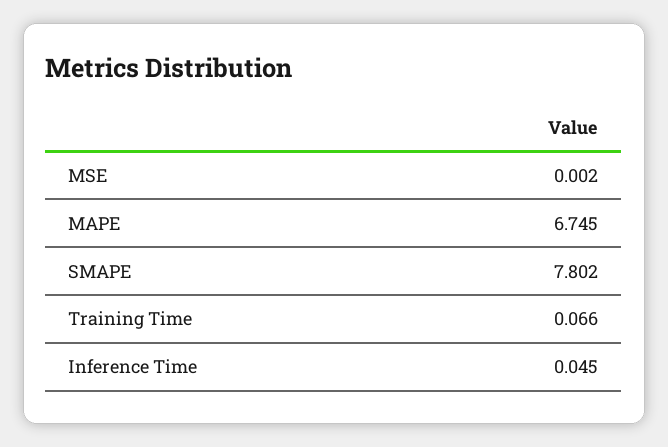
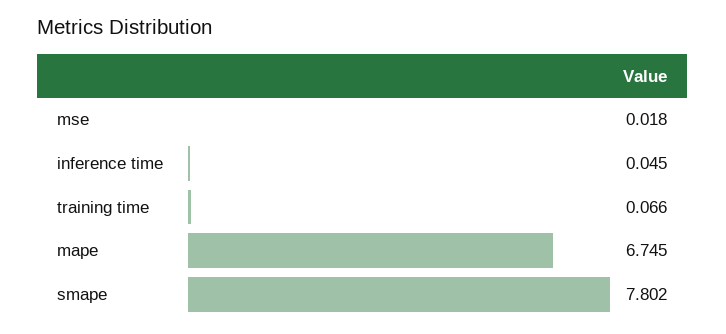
MSE: 0.002 -> 0.018

